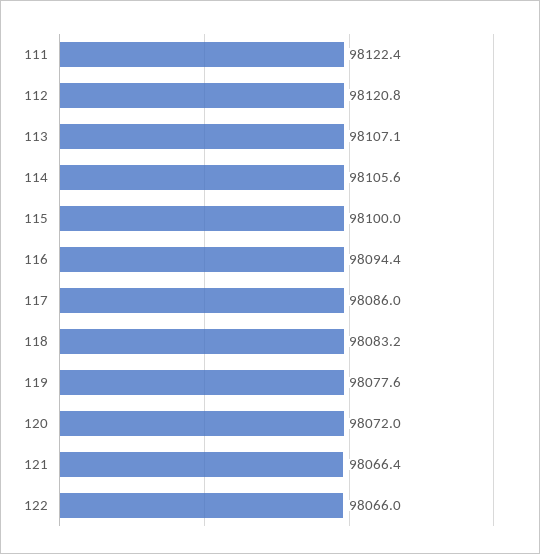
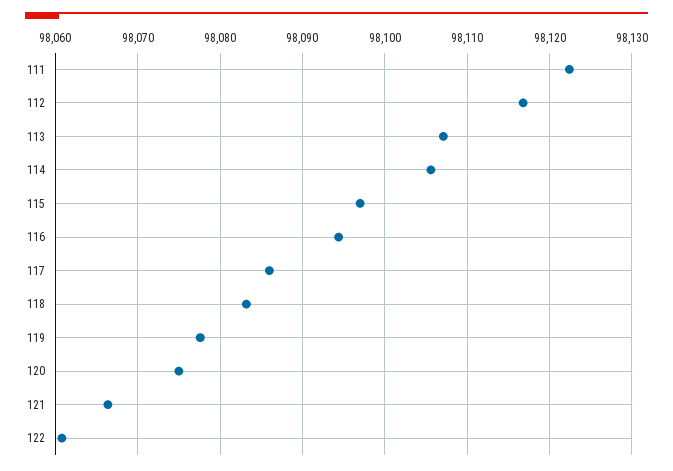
112: 98120.8 -> 98117
115: 98100 -> 98097
120: 98072 -> 98075
122: 98066 -> 98061

